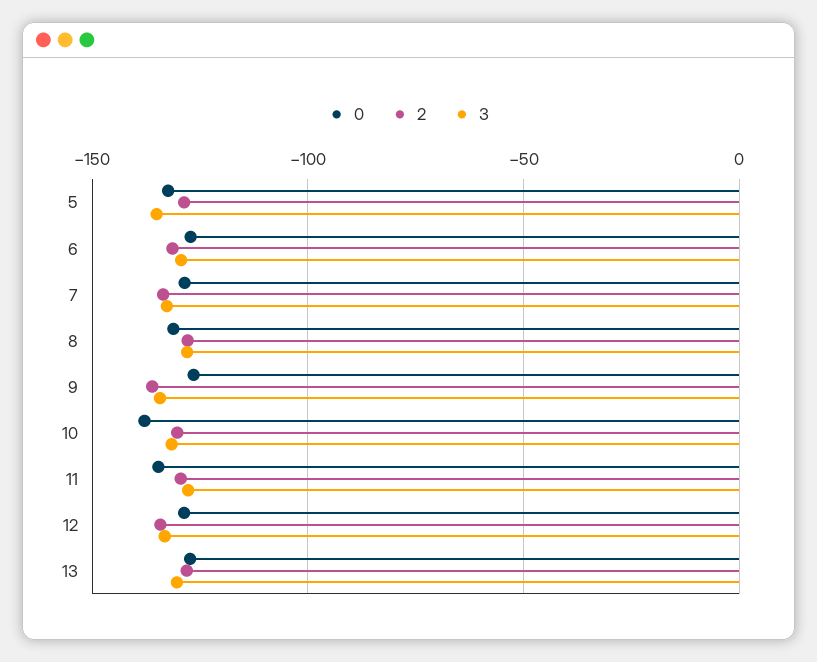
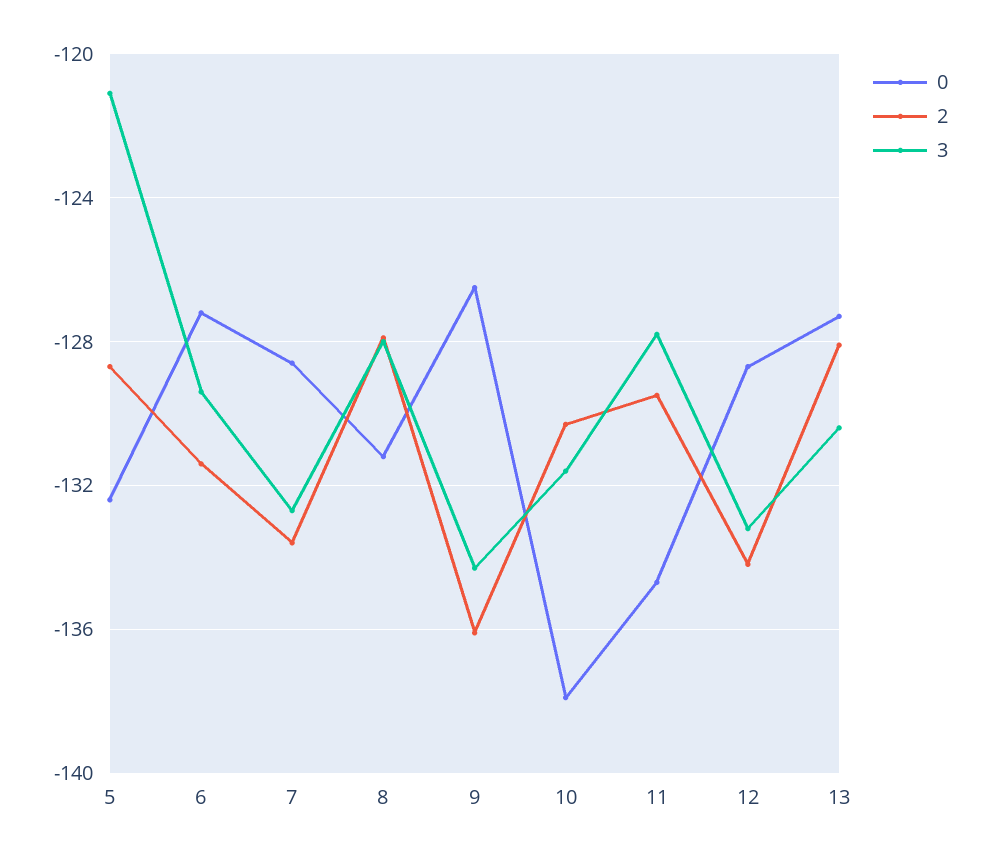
3, 5: -135 -> -121

